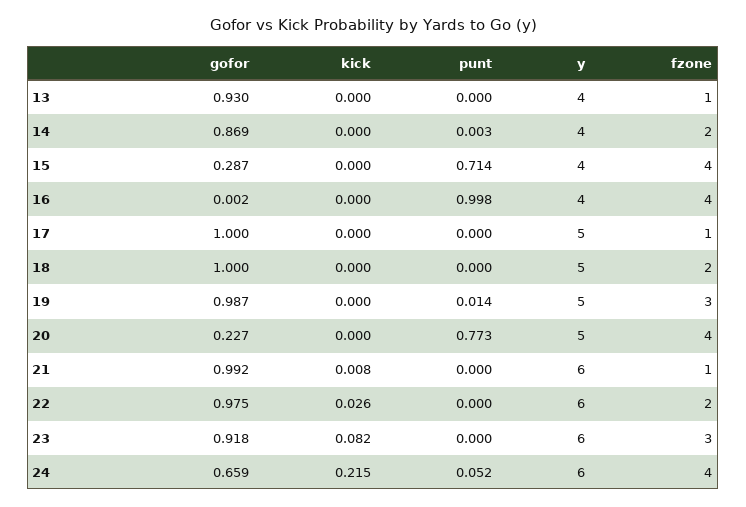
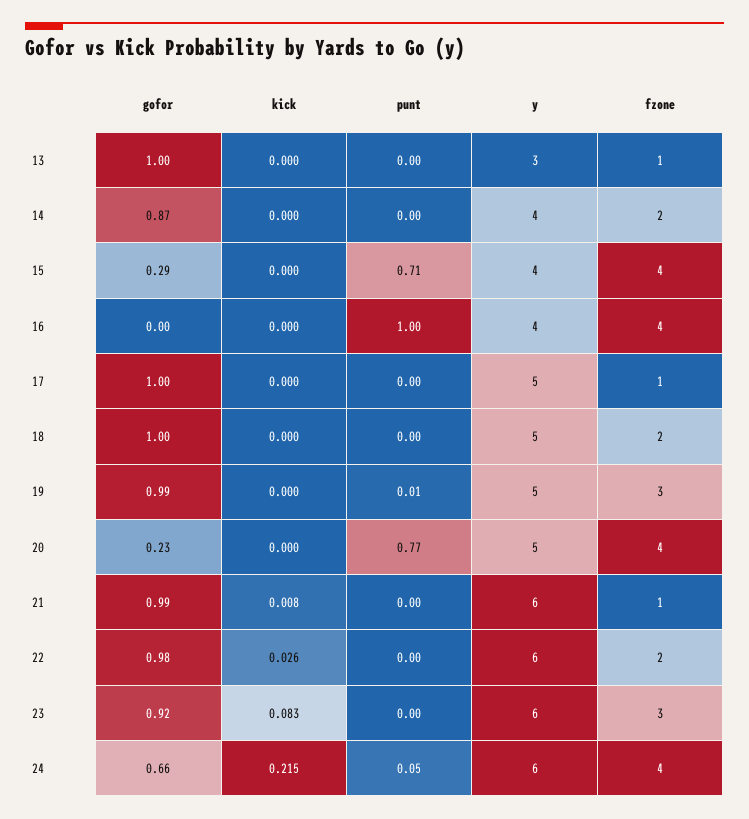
gofor, 13: 0.93 -> 1
y, 13: 4 -> 3
kick, 23: 0.082 -> 0.083

